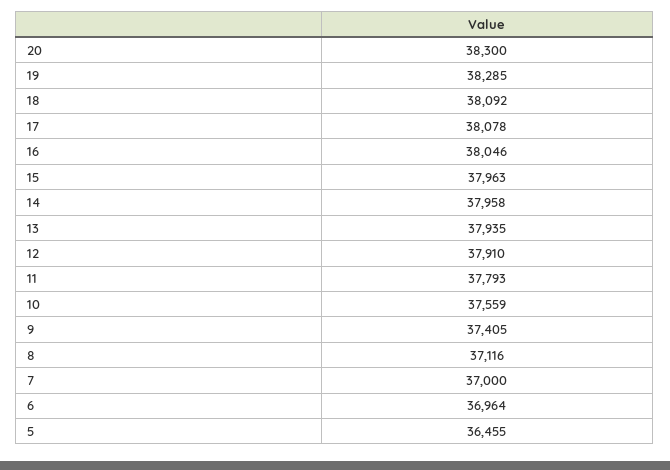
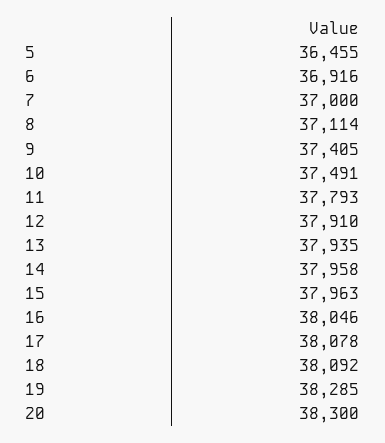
10: 37559 -> 37491
8: 37116 -> 37114
6: 36964 -> 36916

